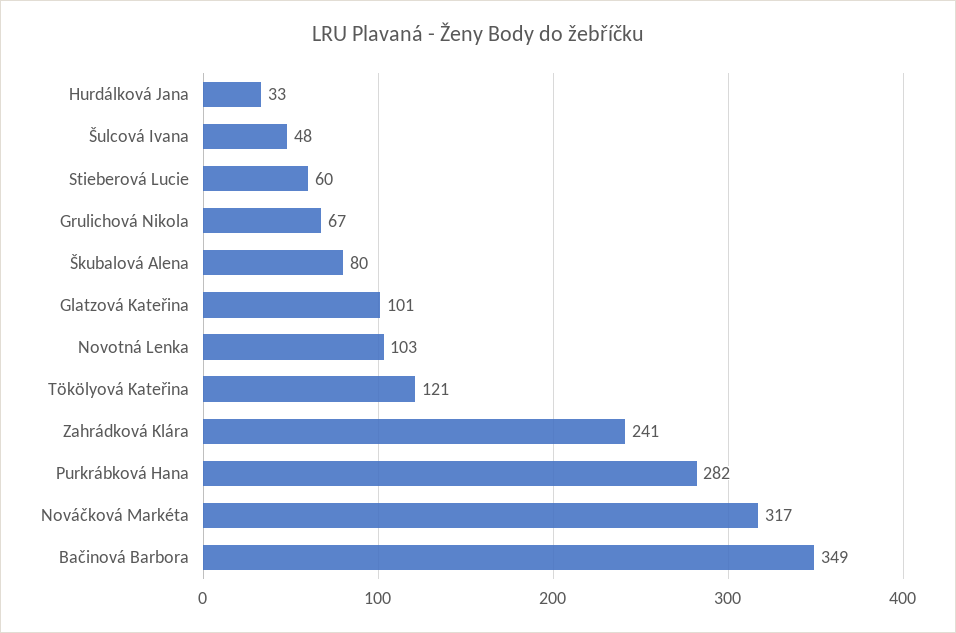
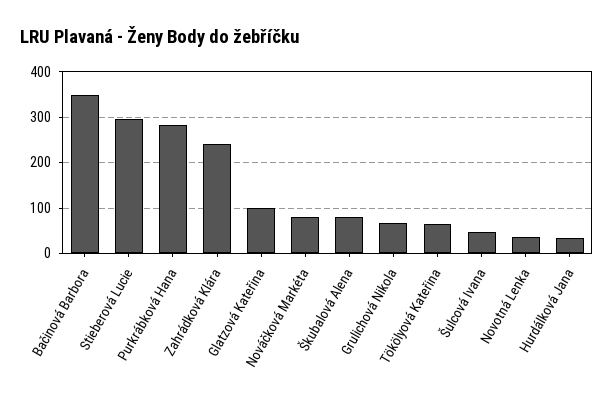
Stieberová Lucie: 60 -> 300
Novotná Lenka: 103 -> 40
Tökölyová Kateřina: 121 -> 60
Nováčková Markéta: 317 -> 80

